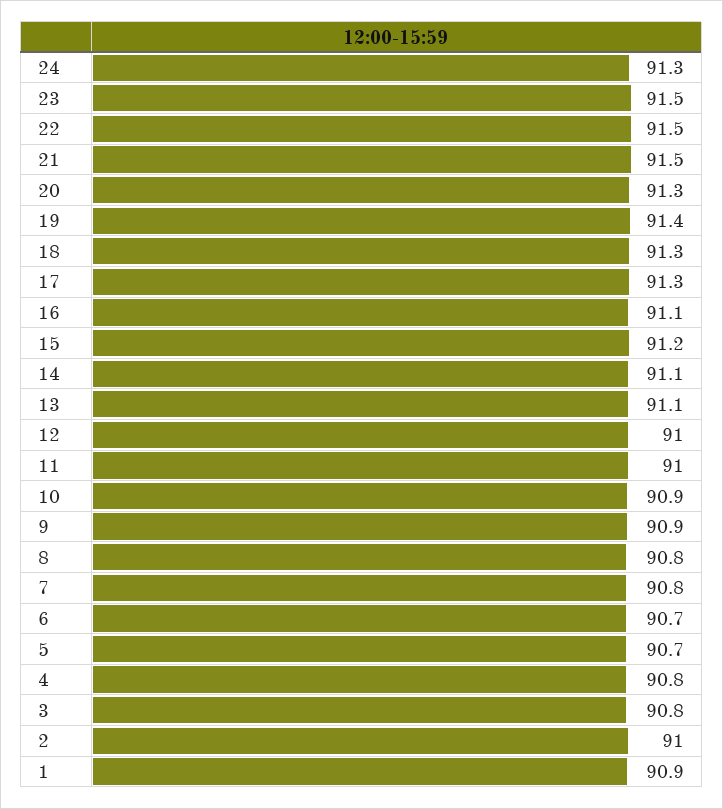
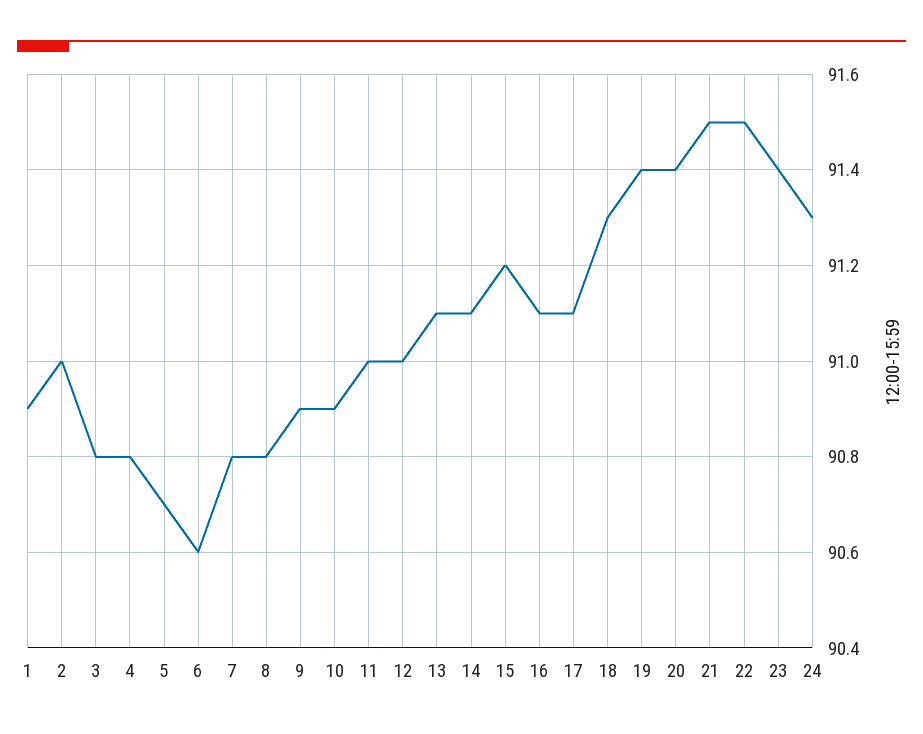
23: 91.5 -> 91.4
20: 91.3 -> 91.4
17: 91.3 -> 91.1
6: 90.7 -> 90.6

